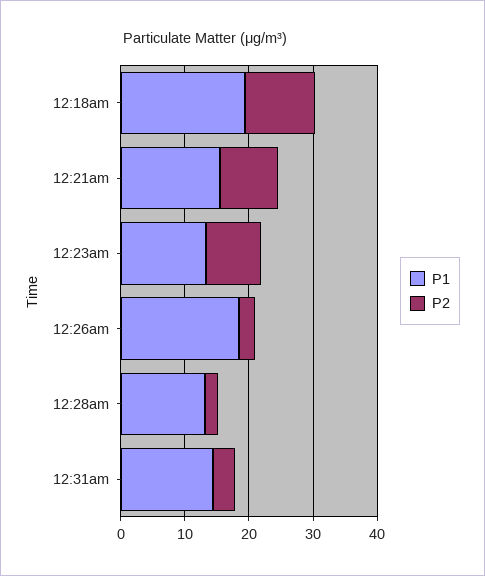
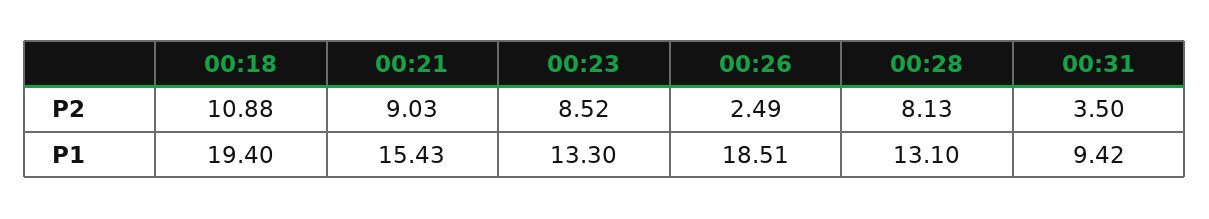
P2, 12:28am: 2 -> 8.13
P1, 12:31am: 14 -> 9.42

